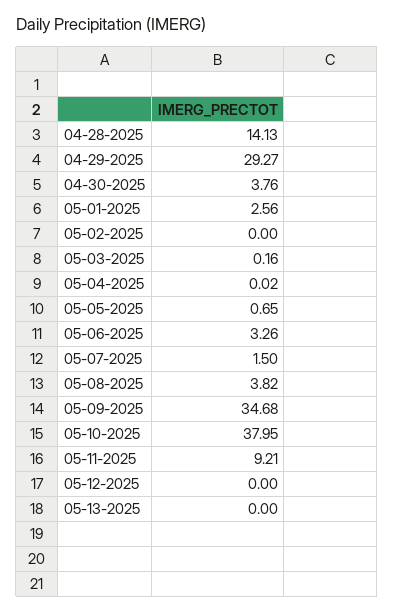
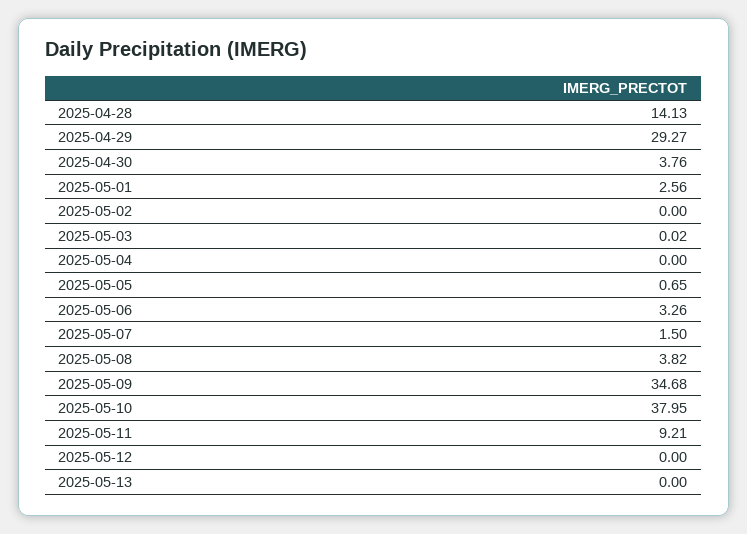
05-03-2025: 0.16 -> 0.02
05-04-2025: 0.02 -> 0

